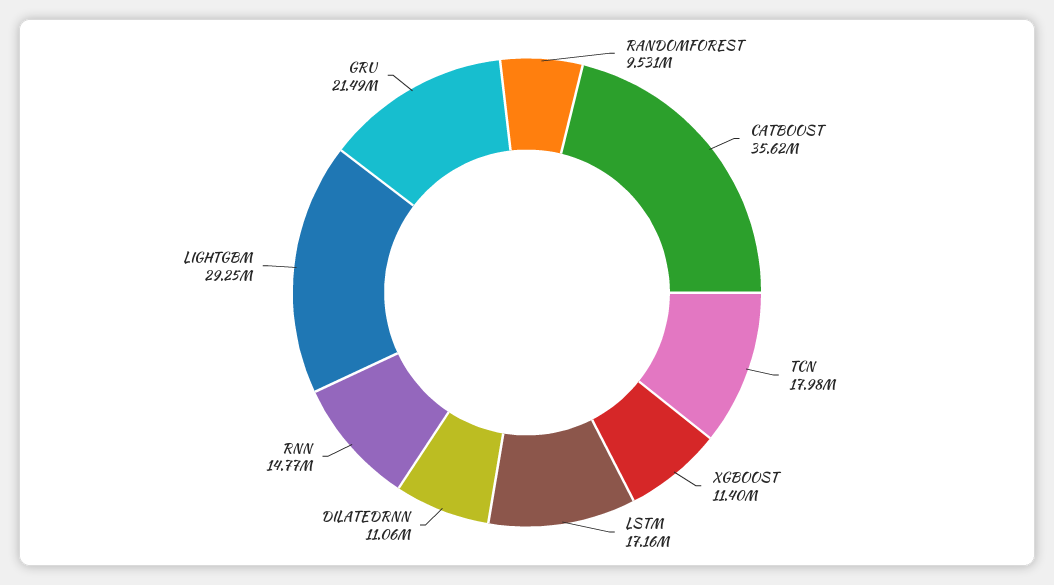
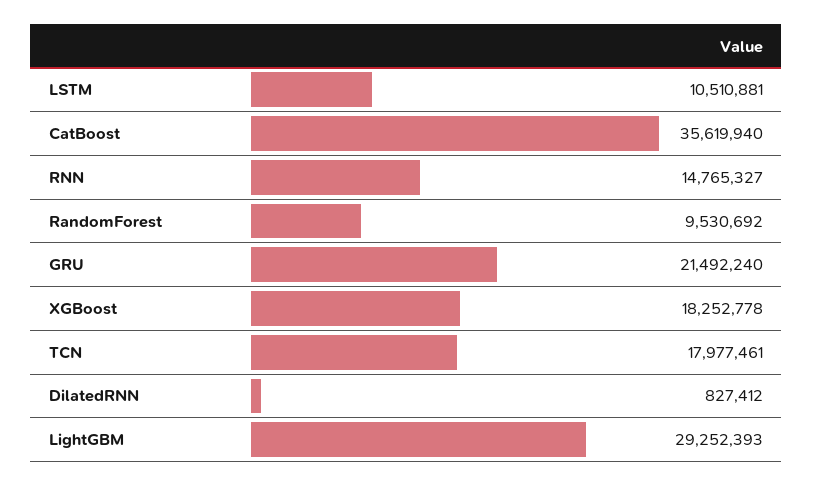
XGBOOST: 11400000 -> 18252778
LSTM: 17160000 -> 10510881
DILATEDRNN: 11060000 -> 827412

